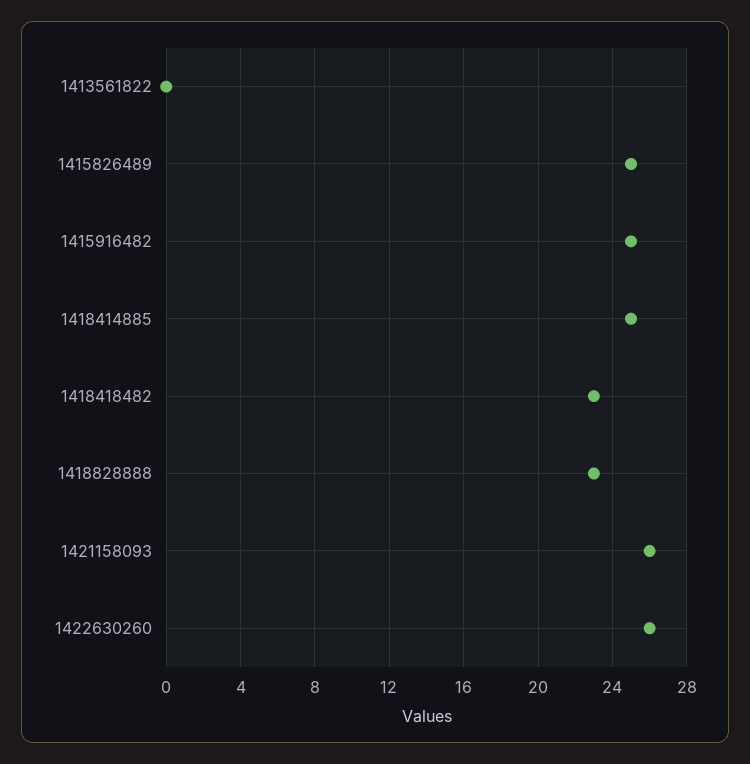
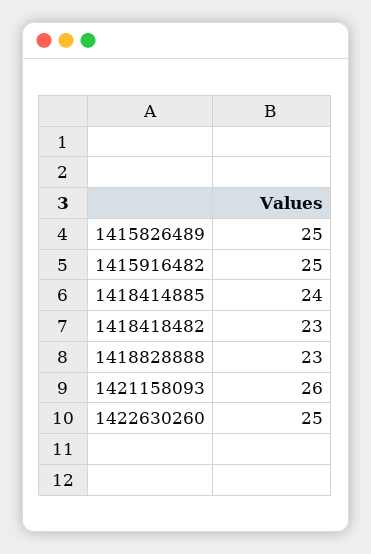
1413561822: 0 -> none
1418414885: 25 -> 24
1422630260: 26 -> 25

